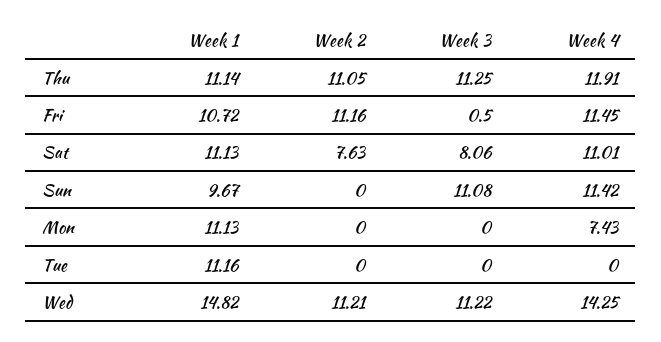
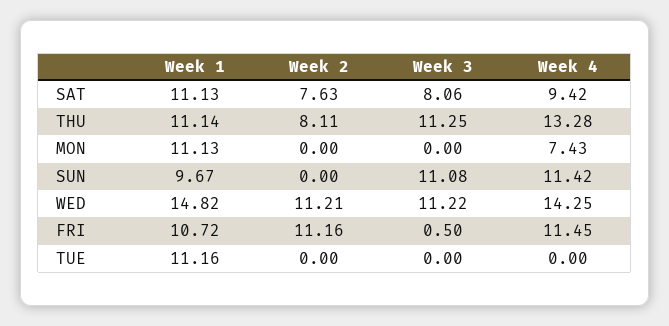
Week 2, Thu: 11.05 -> 8.11
Week 4, Thu: 11.91 -> 13.28
Week 4, Sat: 11.01 -> 9.42

